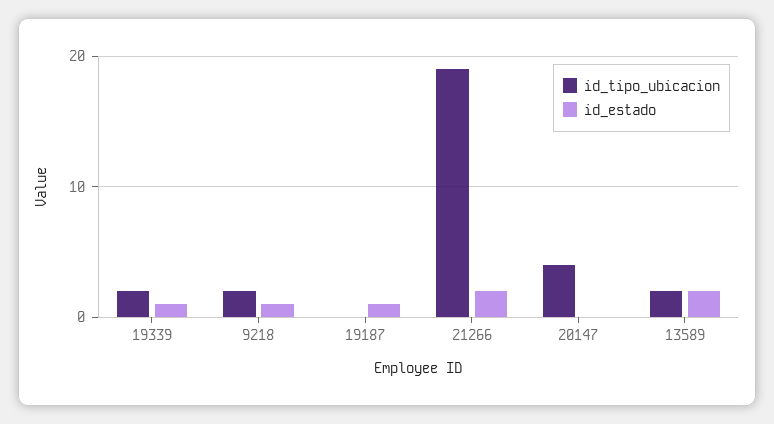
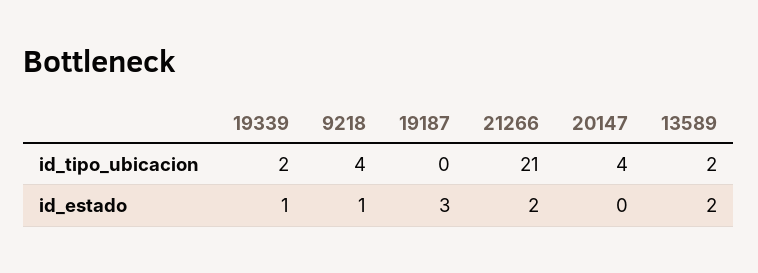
id_tipo_ubicacion, 9218: 2 -> 4
id_estado, 19187: 1 -> 3
id_tipo_ubicacion, 21266: 19 -> 21

